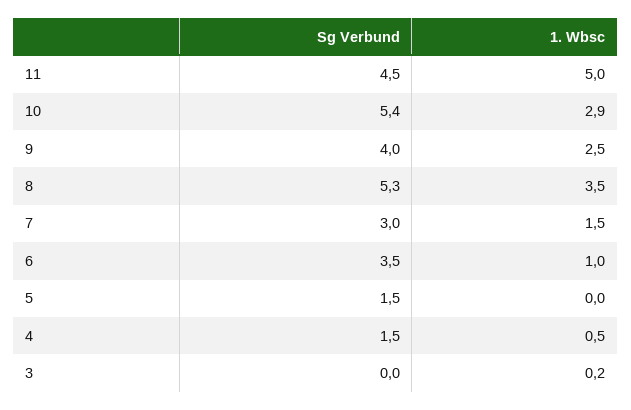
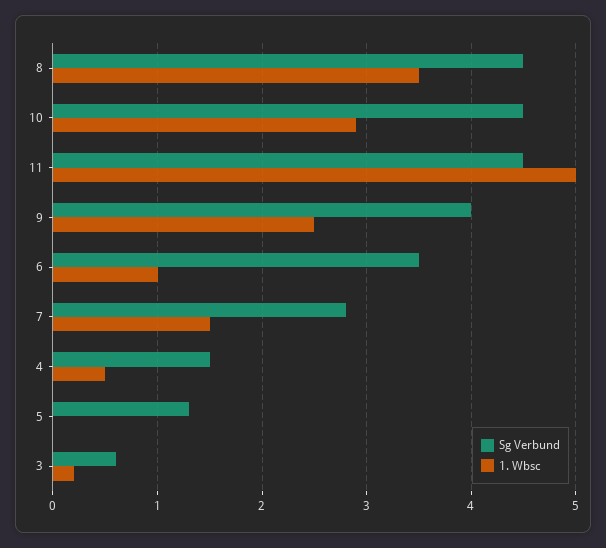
Sg Verbund, 10: 5.4 -> 4.5
Sg Verbund, 8: 5.3 -> 4.5
Sg Verbund, 7: 3 -> 2.8
Sg Verbund, 5: 1.5 -> 1.3
Sg Verbund, 3: 0 -> 0.6

